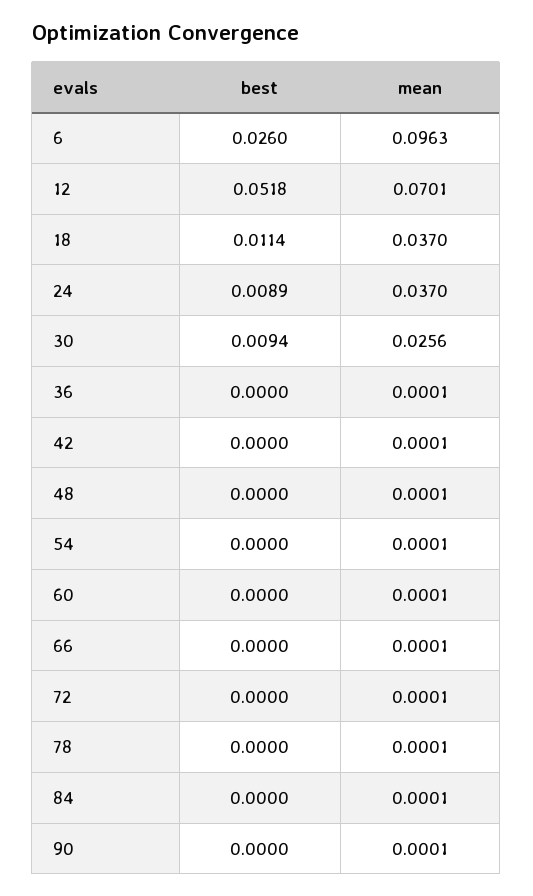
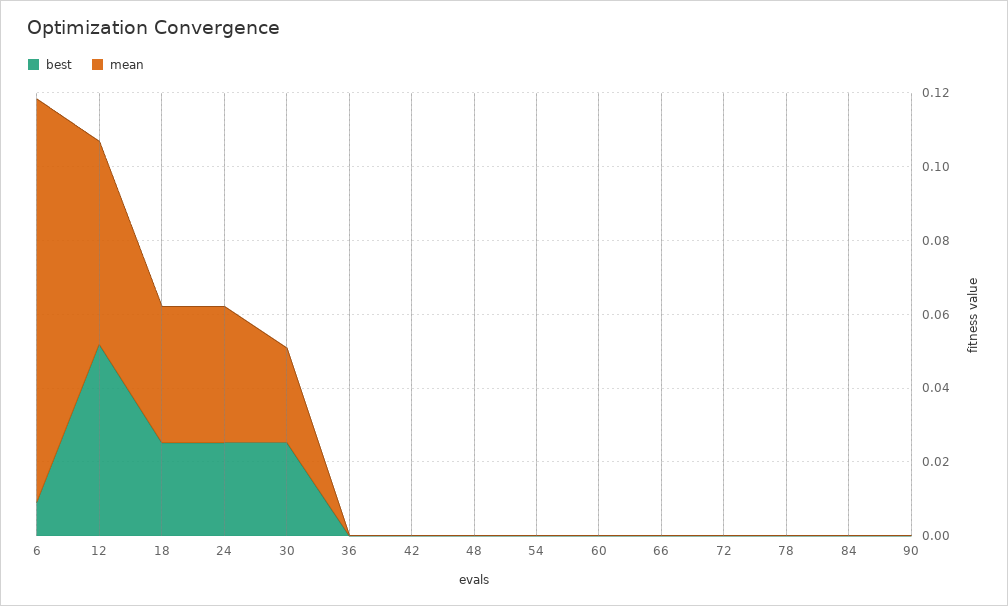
best, 6: 0.026 -> 0.01
mean, 6: 0.0963 -> 0.11
mean, 12: 0.0701 -> 0.055
best, 18: 0.0114 -> 0.025
best, 24: 0.0089 -> 0.025
best, 30: 0.0094 -> 0.025

